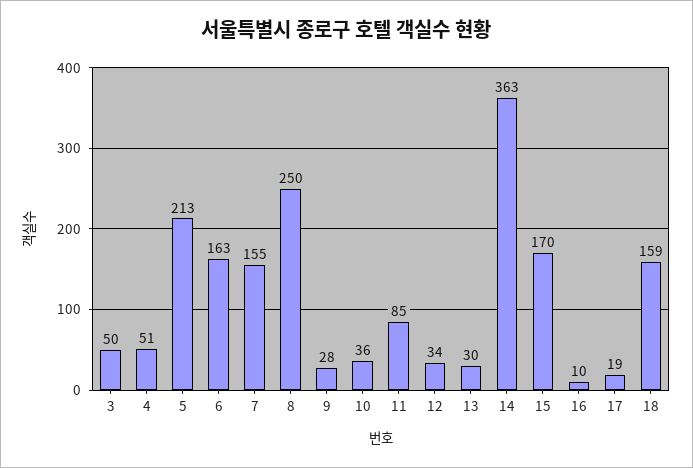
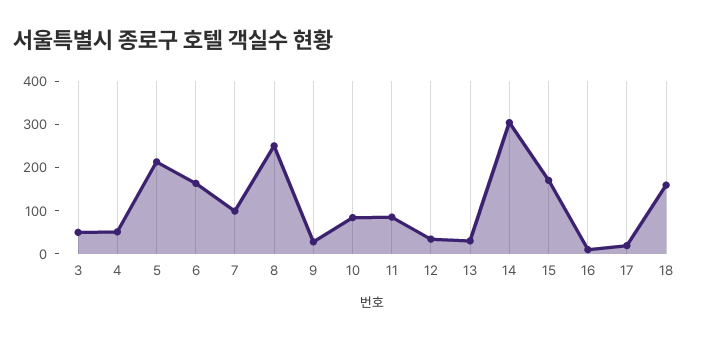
7: 155 -> 100
10: 36 -> 80
14: 363 -> 300

